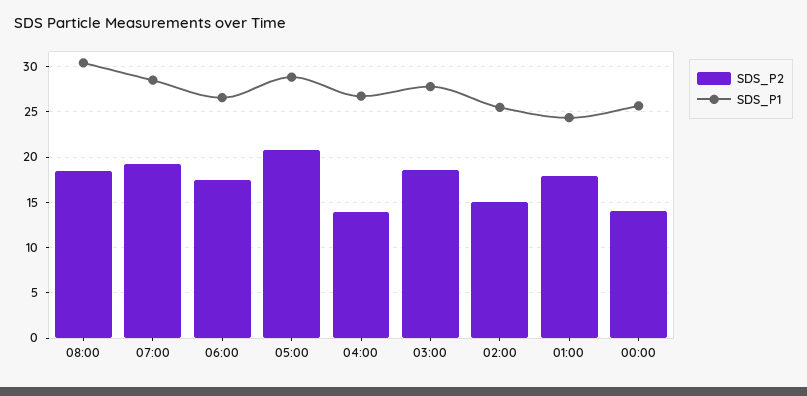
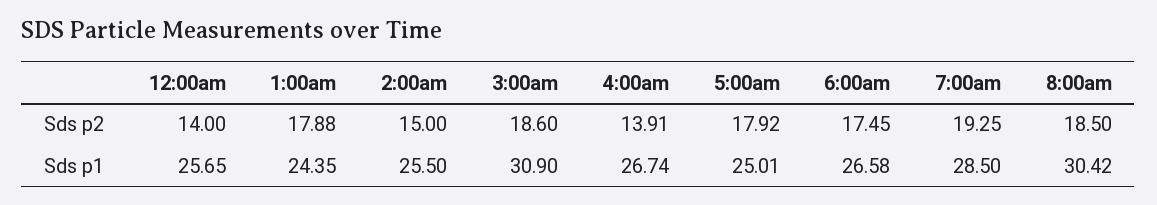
SDS_P2, 05:00: 21 -> 17.92
SDS_P1, 05:00: 29 -> 25.01
SDS_P1, 03:00: 28 -> 30.9

